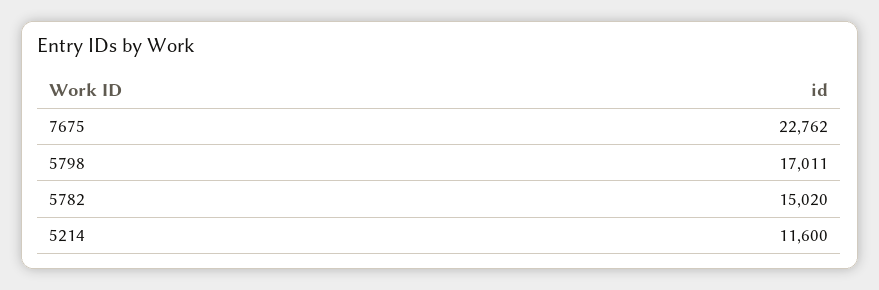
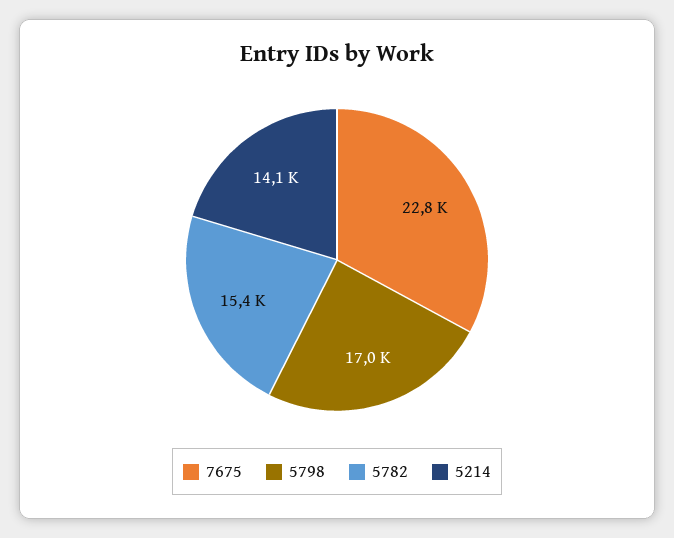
5782: 15020 -> 15400
5214: 11600 -> 14100

